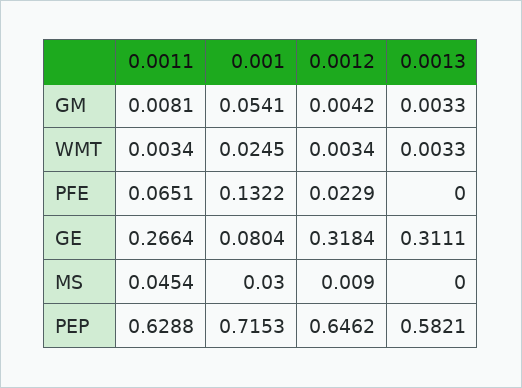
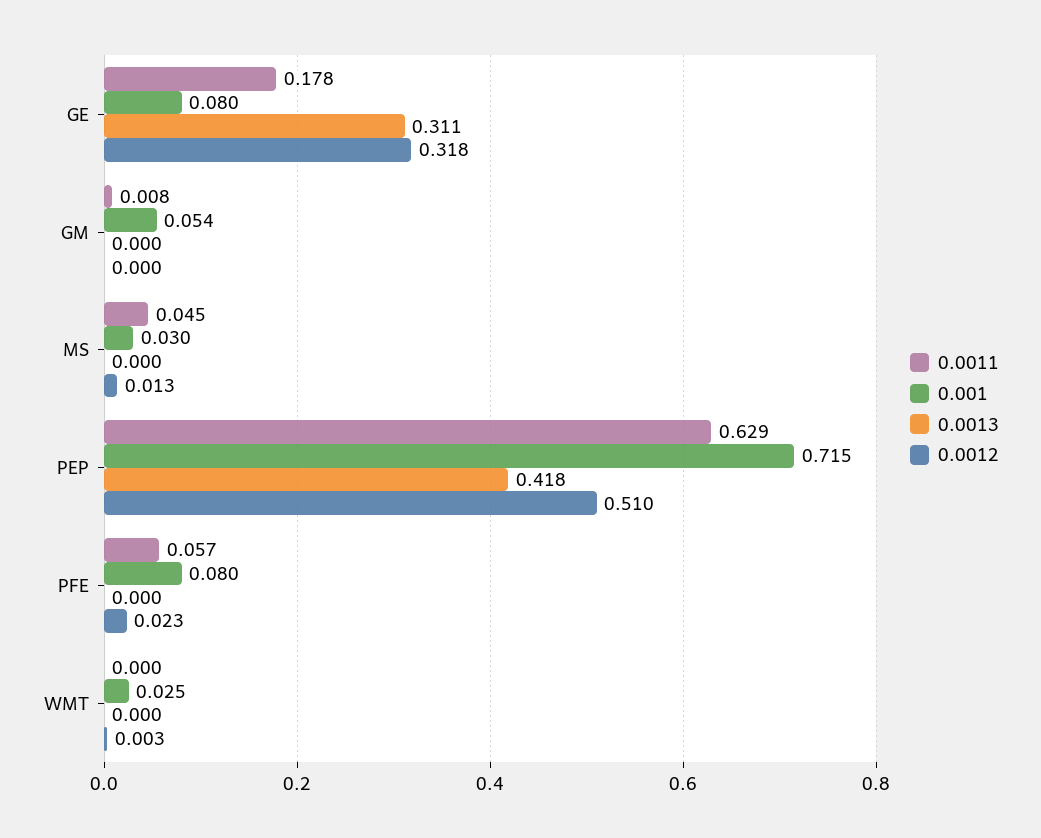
0.0012, GM: 0.0042 -> 0
0.0013, GM: 0.0033 -> 0
0.0011, WMT: 0.0034 -> 0
0.0013, WMT: 0.0033 -> 0
0.0011, PFE: 0.0651 -> 0.057
0.001, PFE: 0.1322 -> 0.08
0.0011, GE: 0.2664 -> 0.178
0.0012, MS: 0.009 -> 0.013
0.0012, PEP: 0.6462 -> 0.51
0.0013, PEP: 0.5821 -> 0.418

